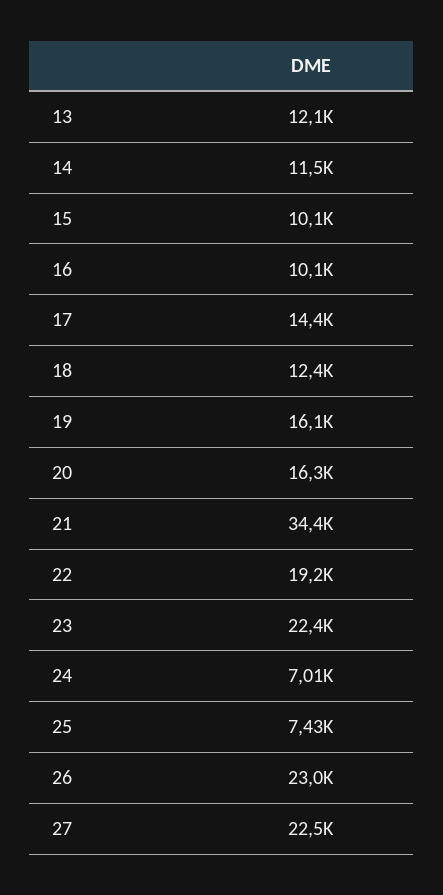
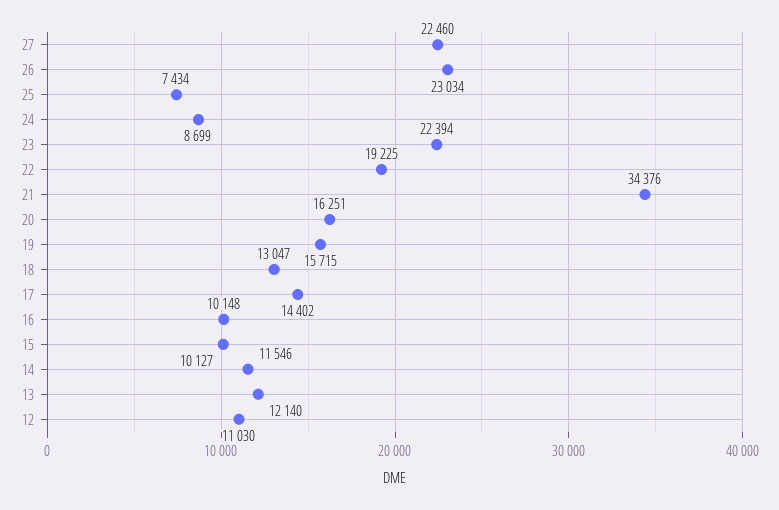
18: 12400 -> 13047
19: 16100 -> 15715
24: 7010 -> 8699
12: none -> 11030

